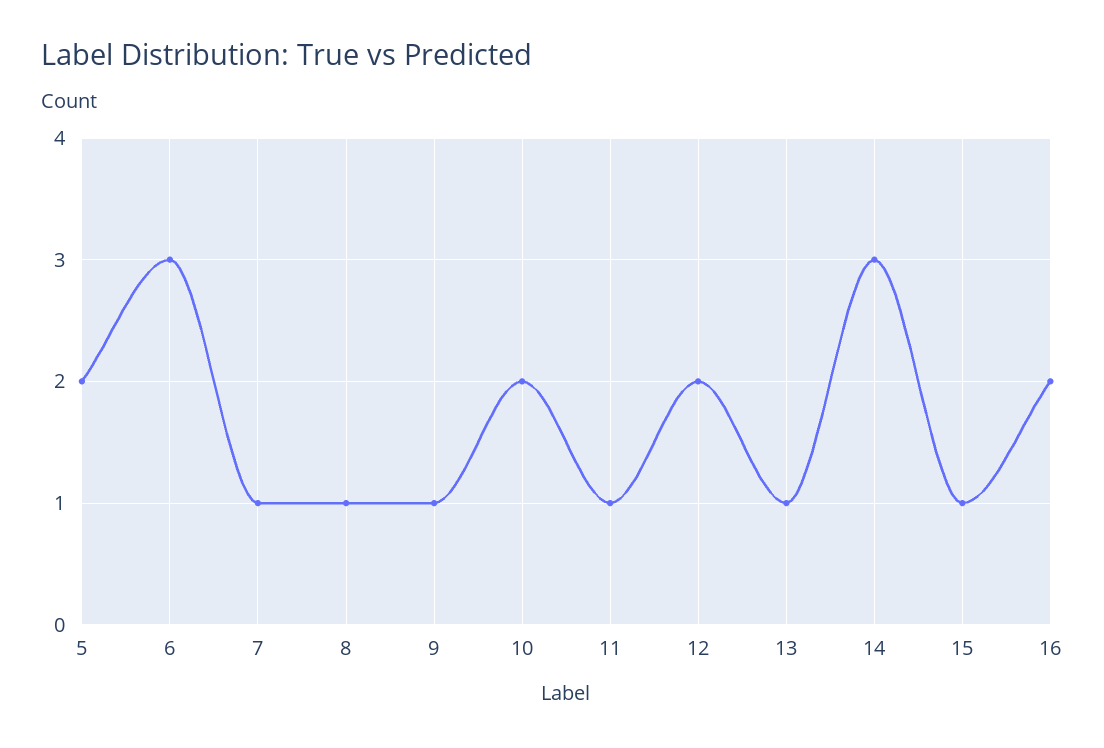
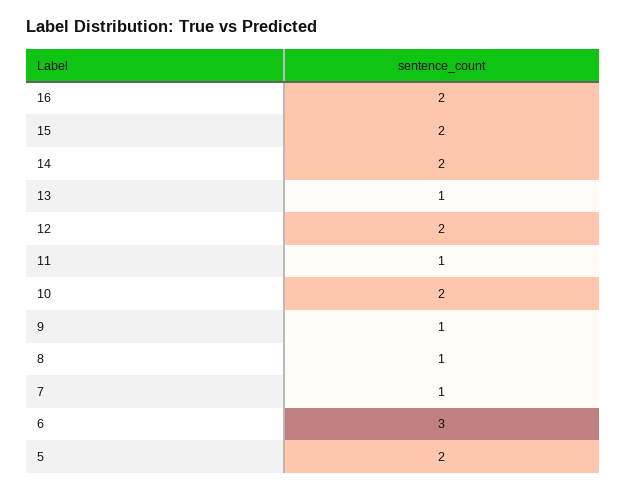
14: 3 -> 2
15: 1 -> 2

